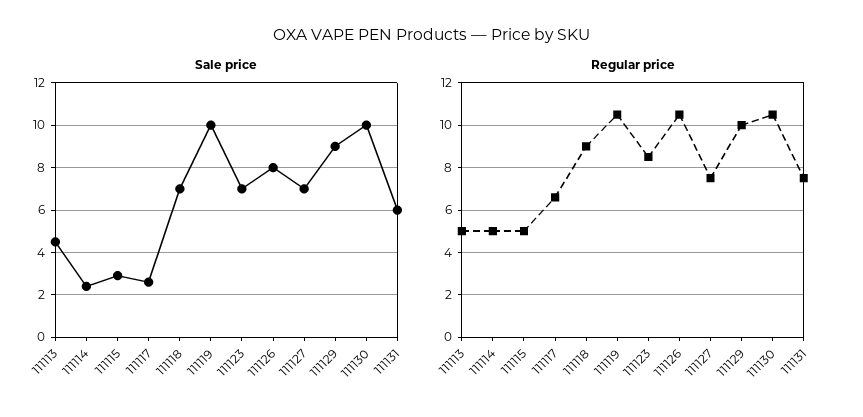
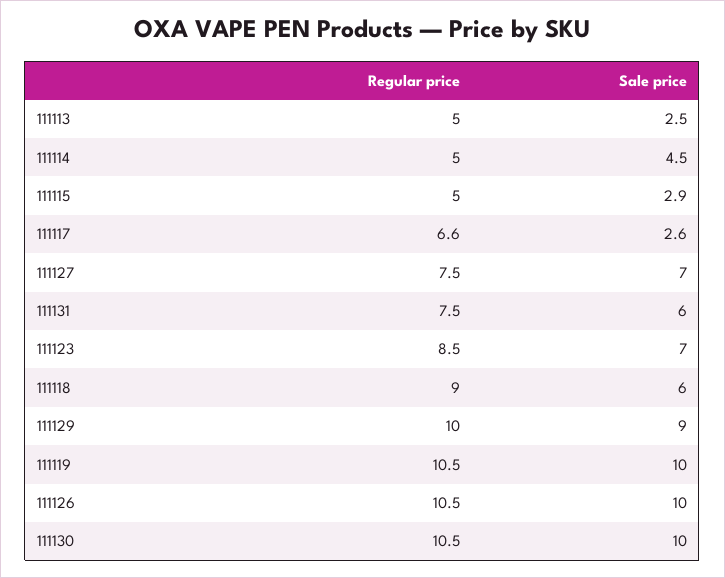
Sale price, 111113: 4.5 -> 2.5
Sale price, 111114: 2.5 -> 4.5
Sale price, 111118: 7 -> 6
Sale price, 111126: 8 -> 10

